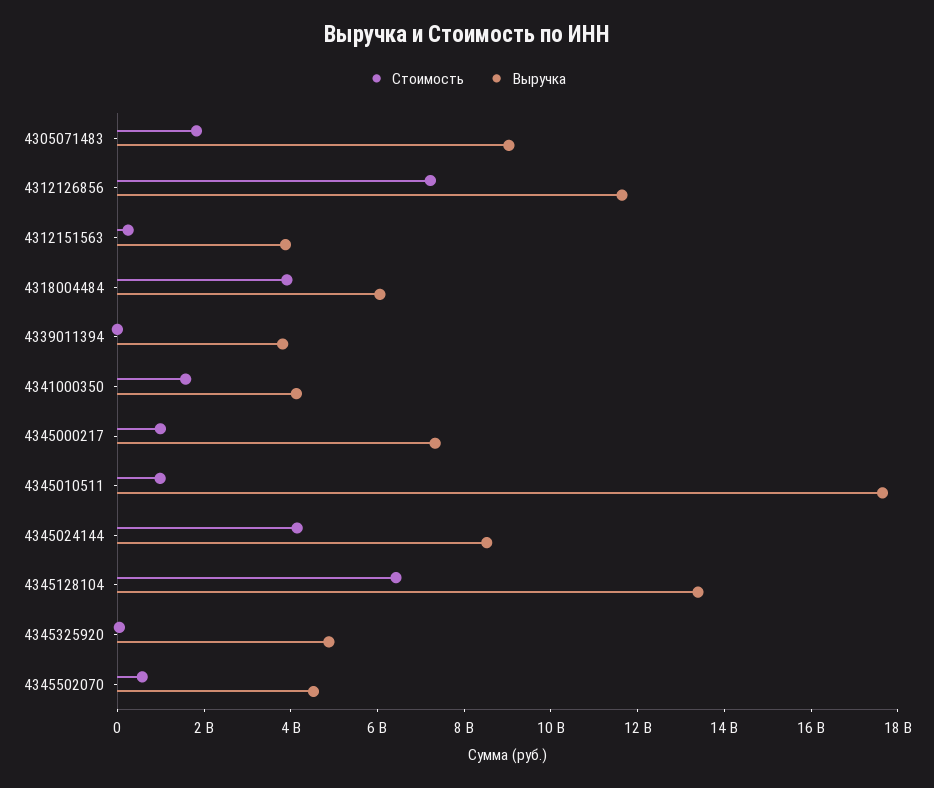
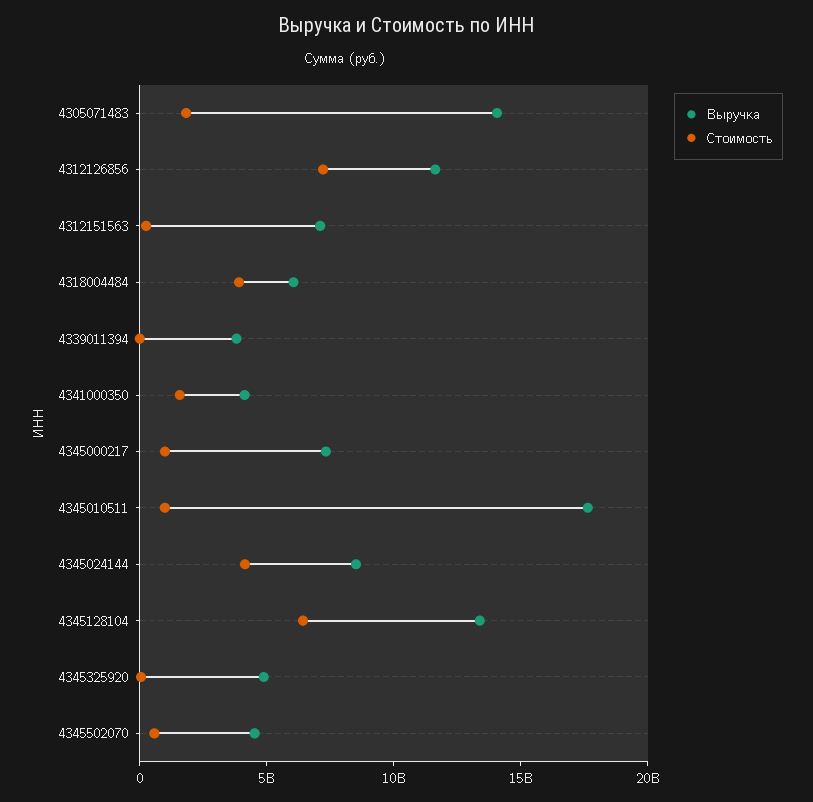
Выручка, 4305071483: 9000000000 -> 14000000000
Выручка, 4312151563: 4000000000 -> 7000000000

